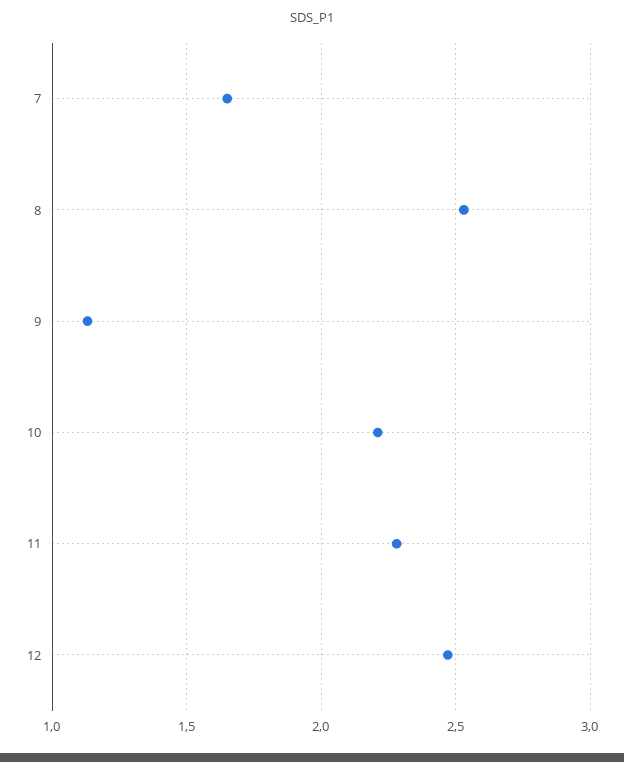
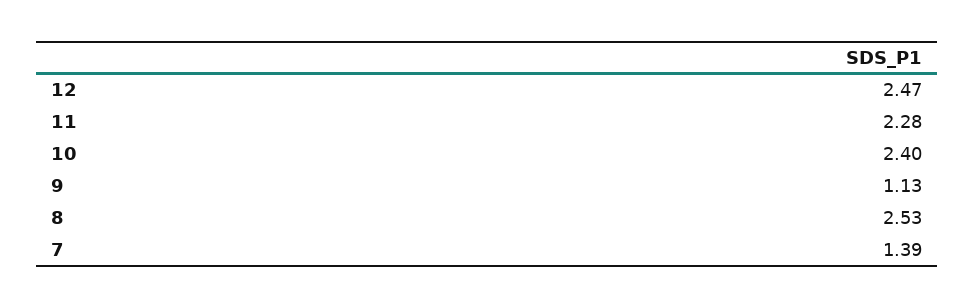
7: 1.65 -> 1.39
10: 2.2 -> 2.4

